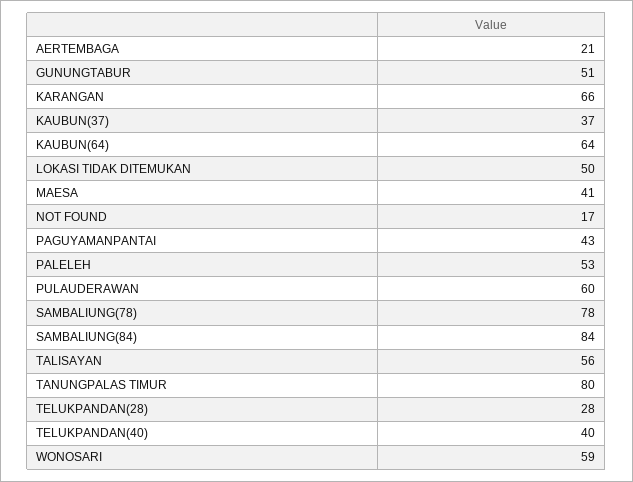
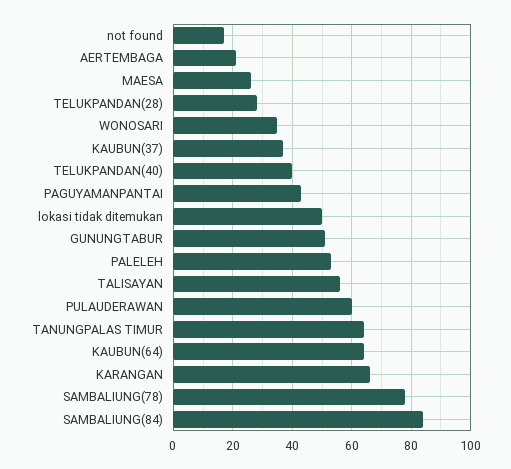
MAESA: 41 -> 25
TANUNGPALAS TIMUR: 80 -> 65
WONOSARI: 59 -> 35

